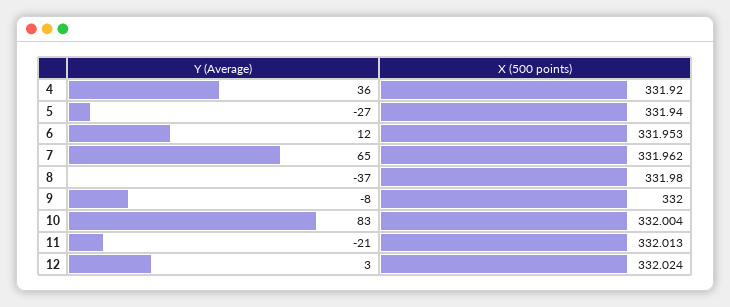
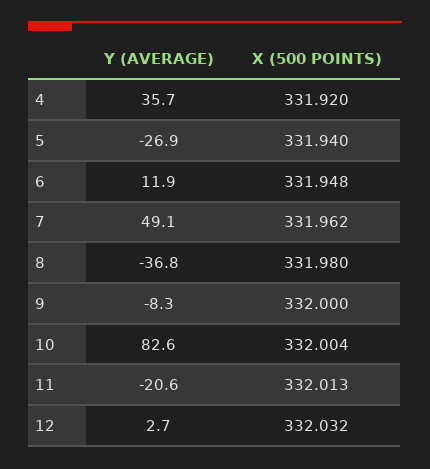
X (500 points), 6: 331.953 -> 331.948
Y (Average), 7: 65 -> 49.1
X (500 points), 12: 332.024 -> 332.032

